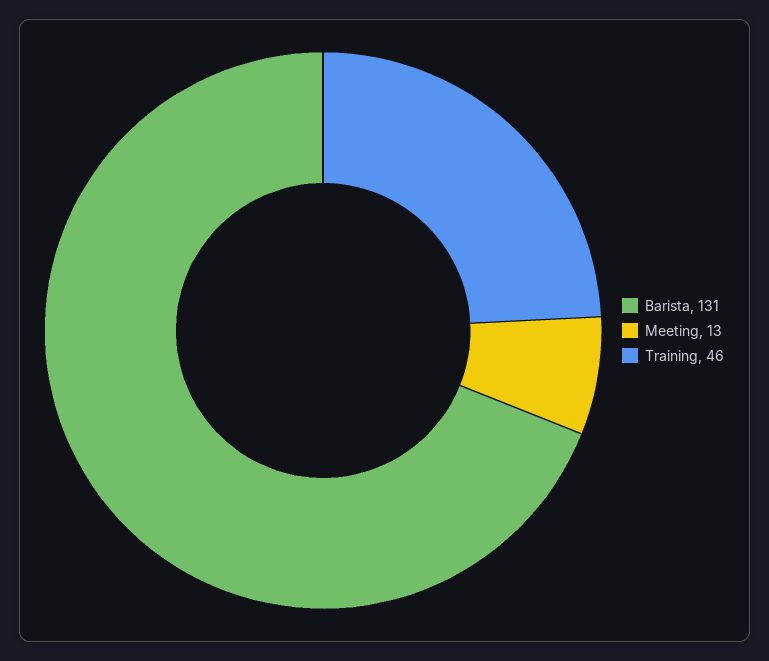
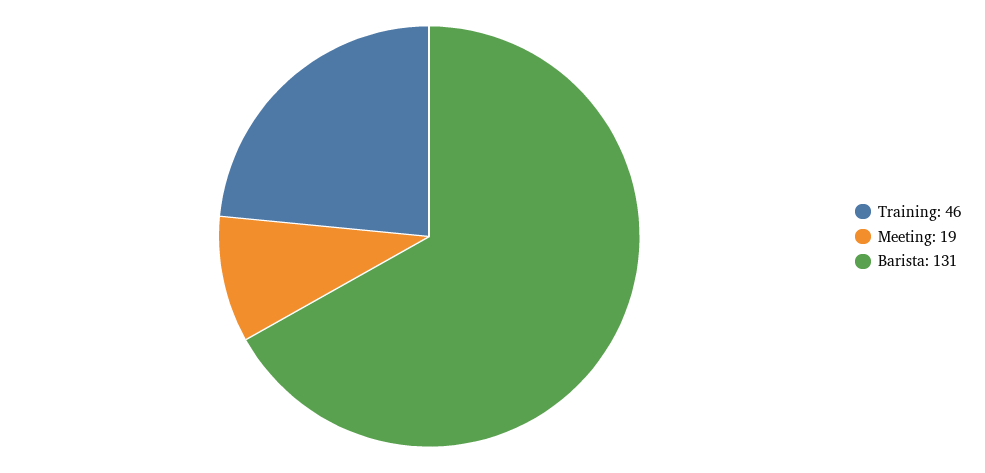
Meeting: 13 -> 19

